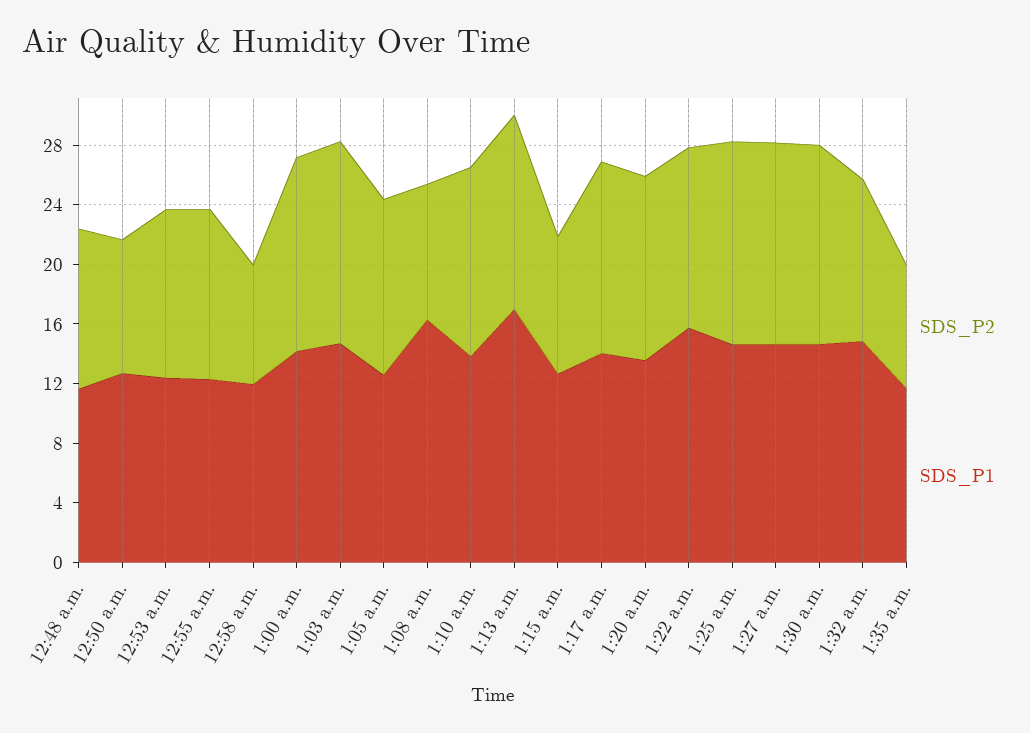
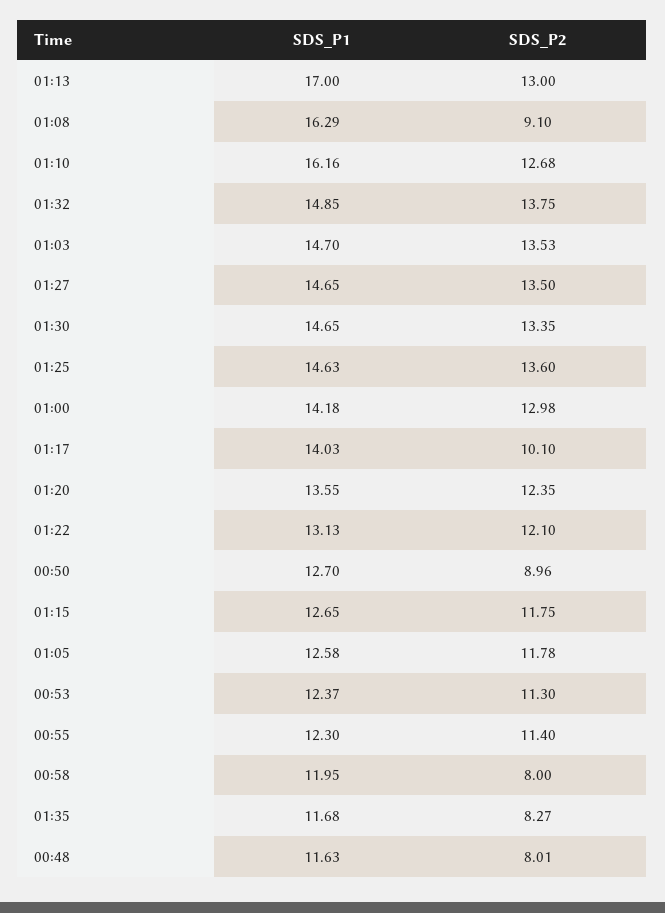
SDS_P2, 12:48 a.m.: 11 -> 8.01
SDS_P1, 1:10 a.m.: 14 -> 16.16
SDS_P2, 1:15 a.m.: 9 -> 11.75
SDS_P2, 1:17 a.m.: 13 -> 10.1
SDS_P1, 1:22 a.m.: 16 -> 13.13
SDS_P2, 1:32 a.m.: 11 -> 13.75

